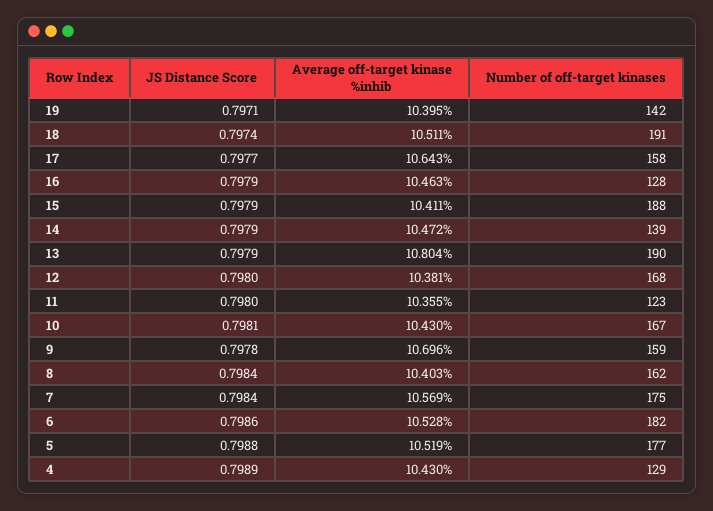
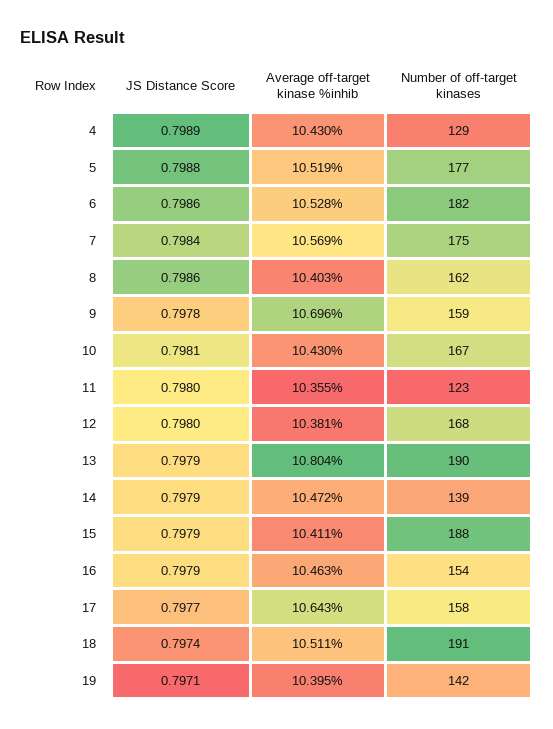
Number of off-target kinases, 16: 128 -> 154
JS Distance Score, 8: 0.7984 -> 0.7986

